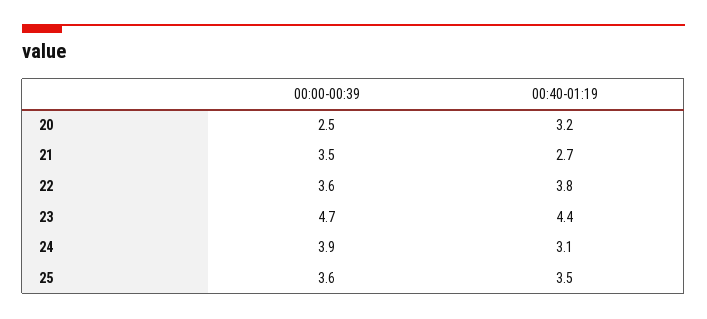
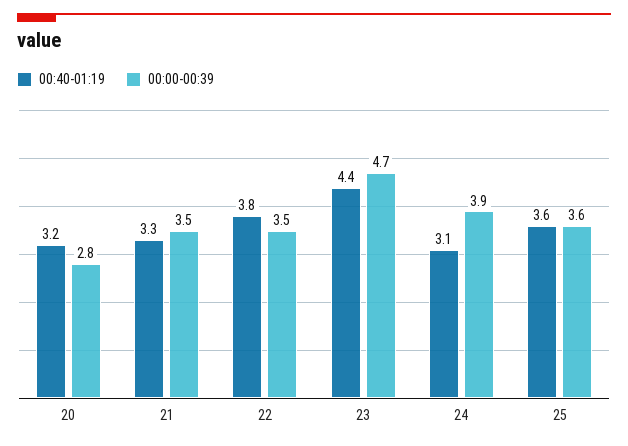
00:00-00:39, 20: 2.5 -> 2.8
00:40-01:19, 21: 2.7 -> 3.3
00:00-00:39, 22: 3.6 -> 3.5
00:40-01:19, 25: 3.5 -> 3.6

